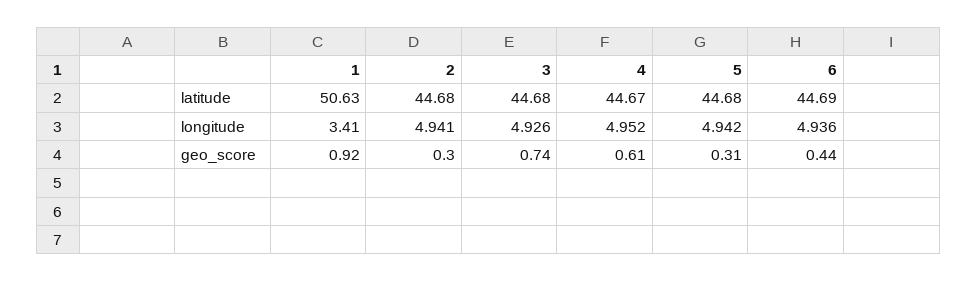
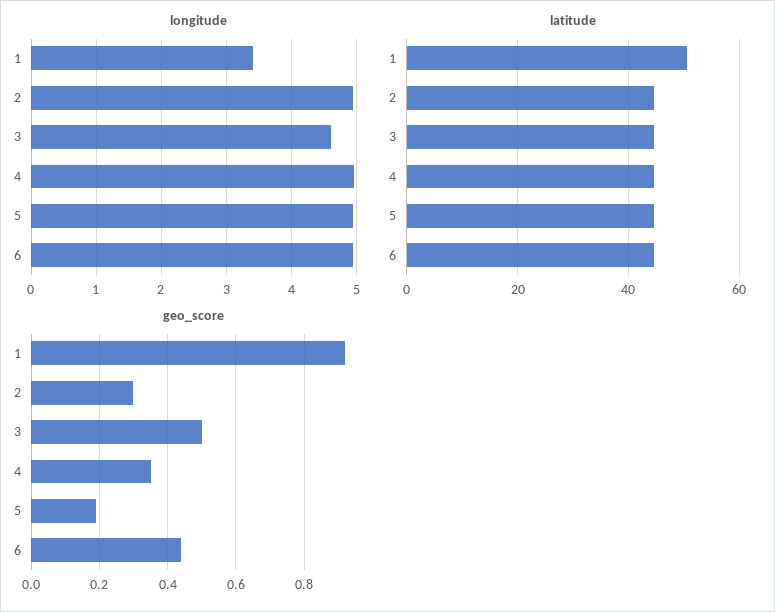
longitude, 3: 4.926 -> 4.6
geo_score, 3: 0.74 -> 0.5
geo_score, 4: 0.61 -> 0.35
geo_score, 5: 0.31 -> 0.2

